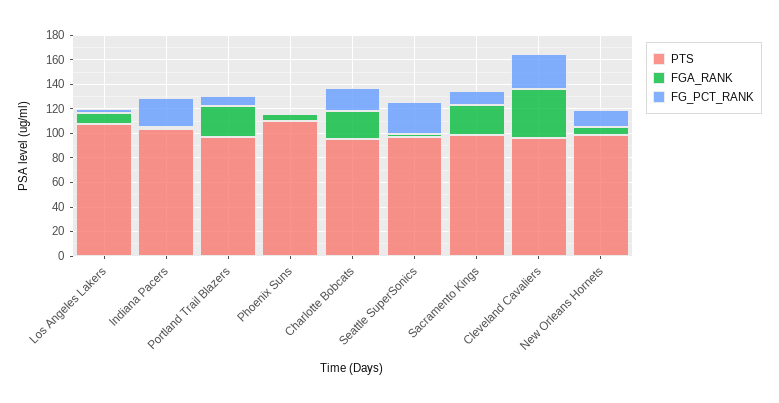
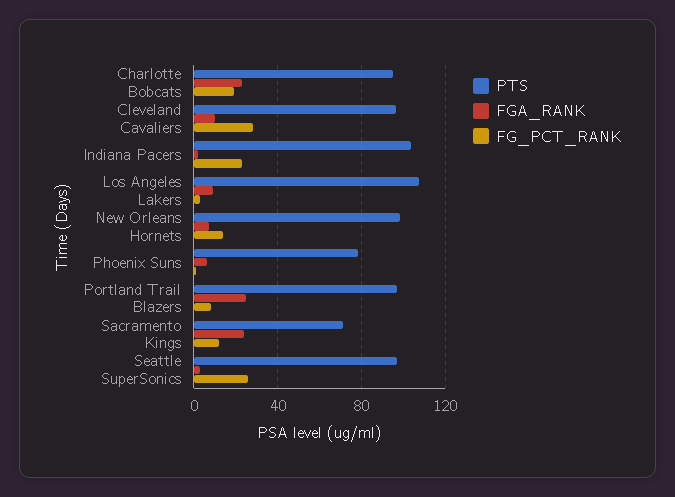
PTS, Phoenix Suns: 110 -> 80
PTS, Sacramento Kings: 100 -> 70
FGA_RANK, Cleveland Cavaliers: 40 -> 10

